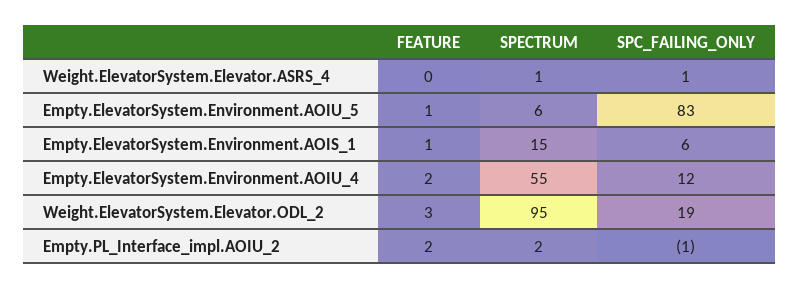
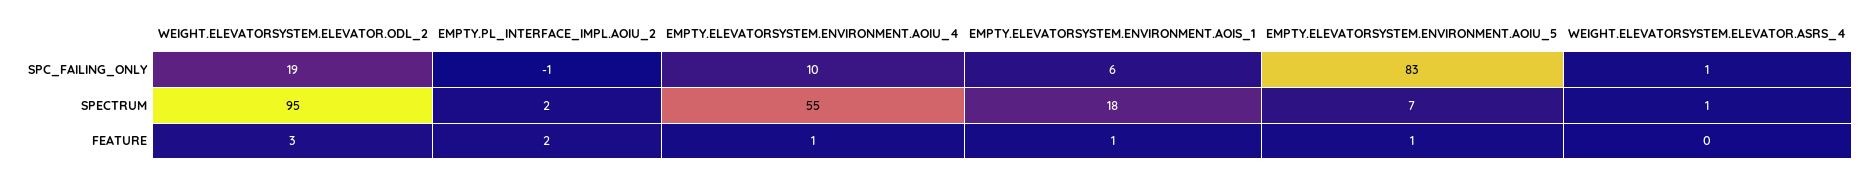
SPECTRUM, Empty.ElevatorSystem.Environment.AOIU_5: 6 -> 7
SPECTRUM, Empty.ElevatorSystem.Environment.AOIS_1: 15 -> 18
FEATURE, Empty.ElevatorSystem.Environment.AOIU_4: 2 -> 1
SPC_FAILING_ONLY, Empty.ElevatorSystem.Environment.AOIU_4: 12 -> 10

